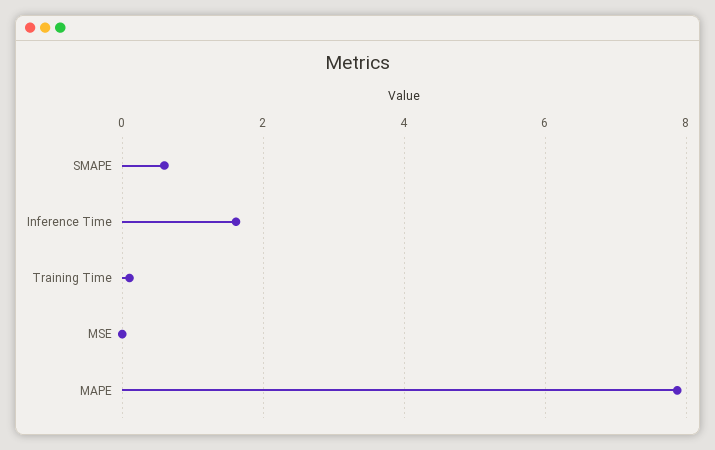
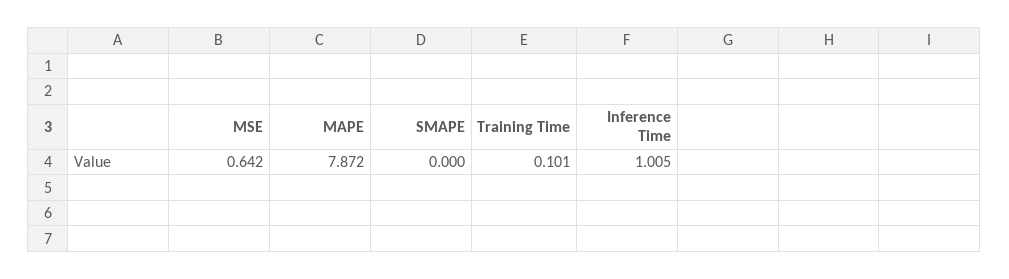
SMAPE: 0.6 -> 0
Inference Time: 1.6 -> 1.005
MSE: 0 -> 0.642

